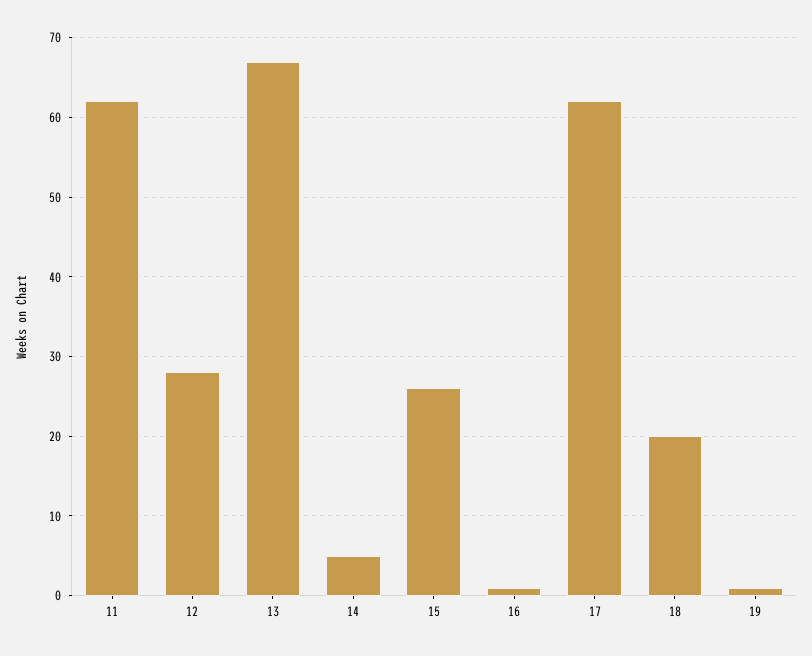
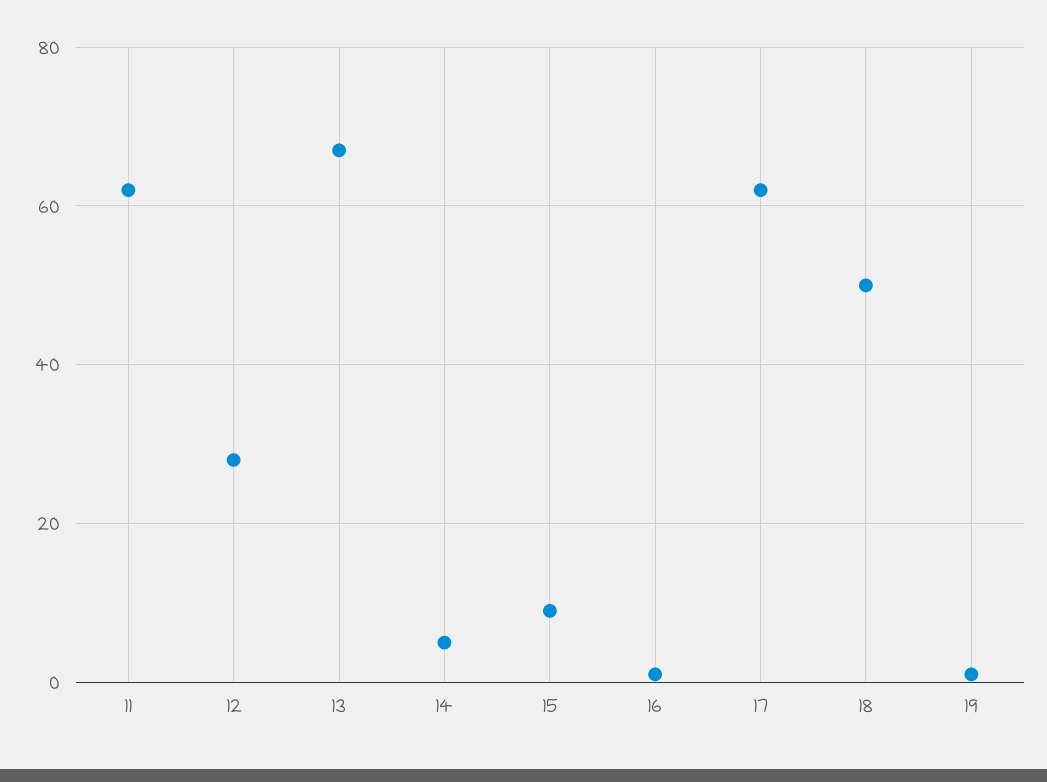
15: 26 -> 10
18: 20 -> 50

